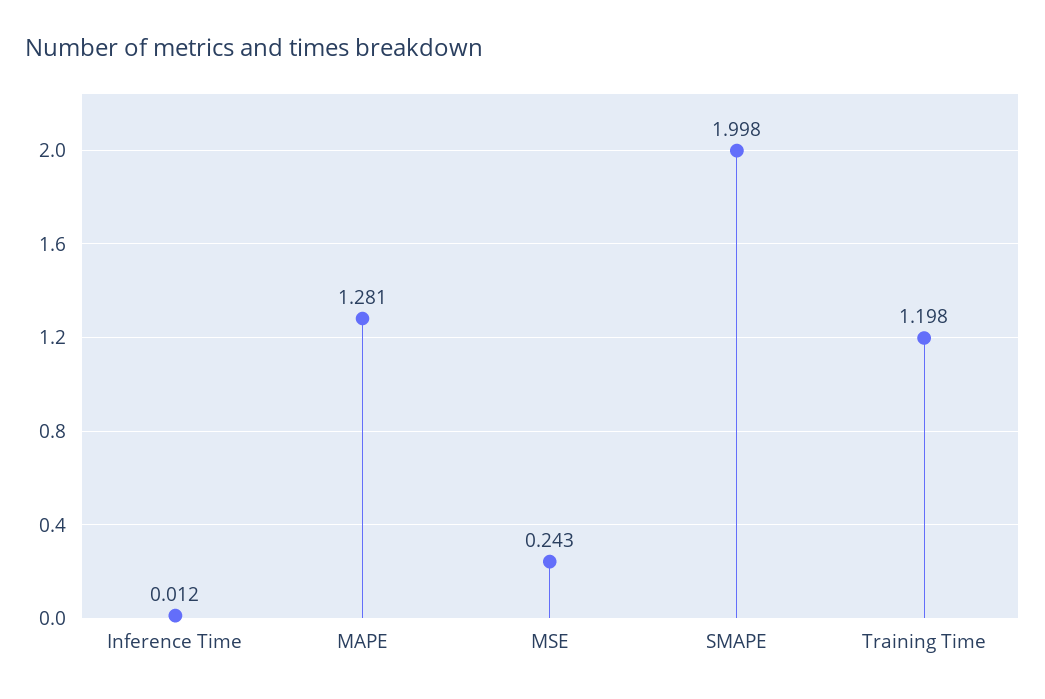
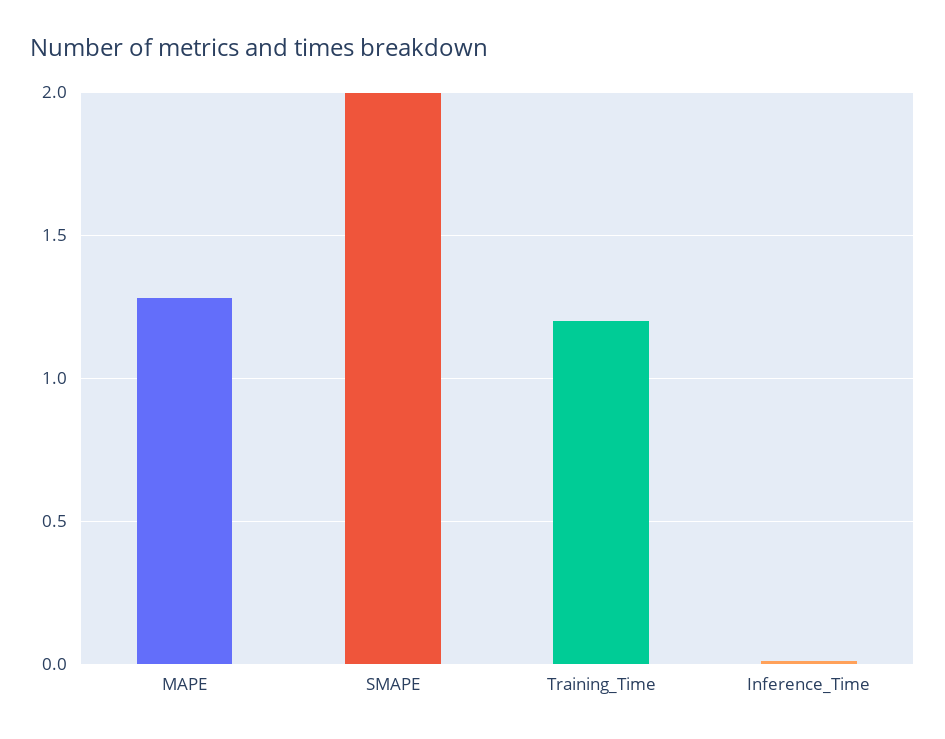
MSE: 0.243 -> none

